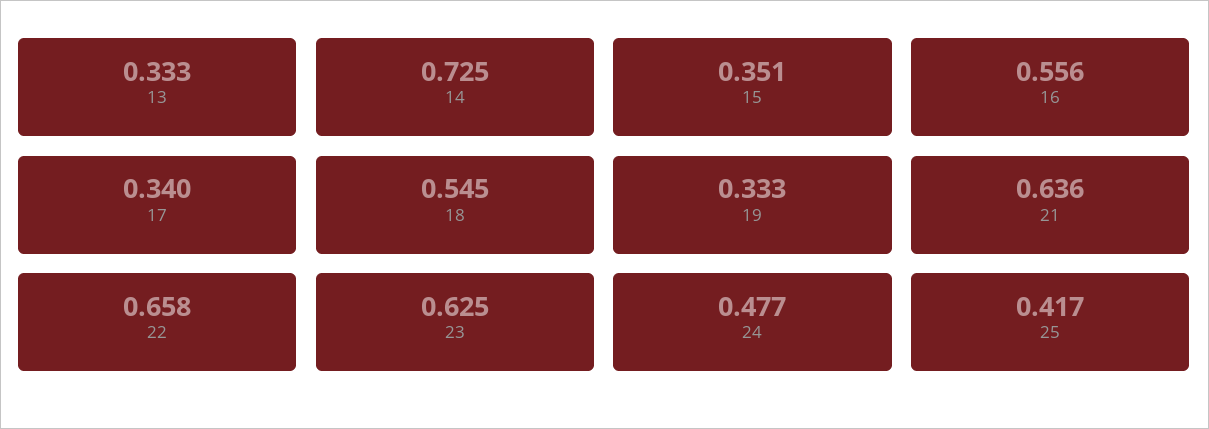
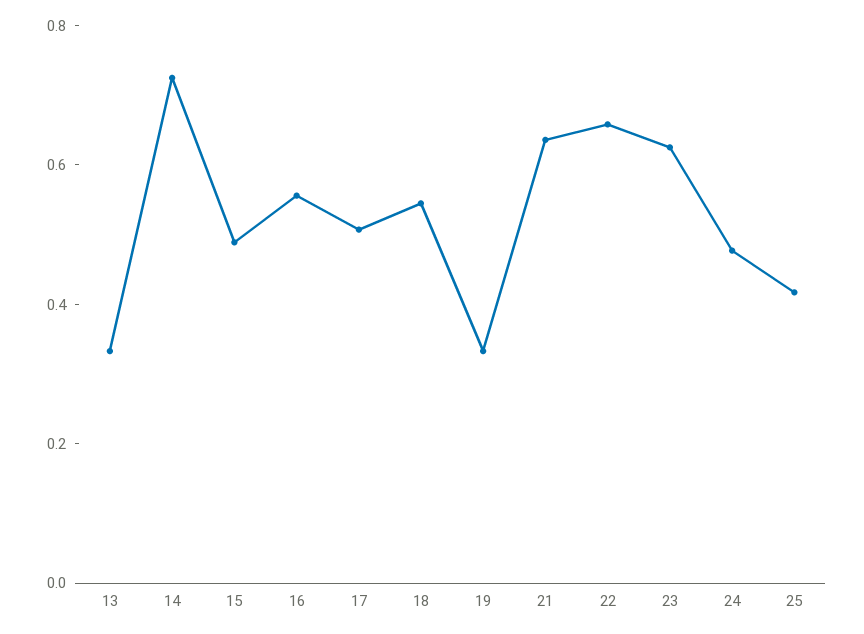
15: 0.351 -> 0.5
17: 0.34 -> 0.5

